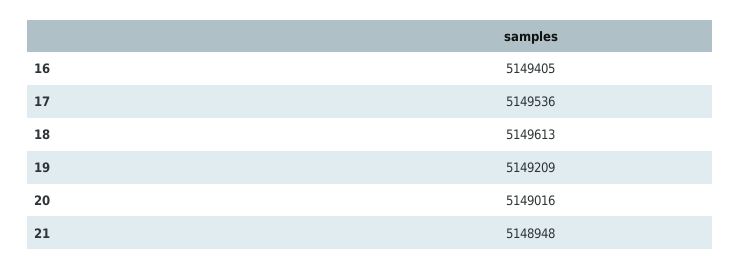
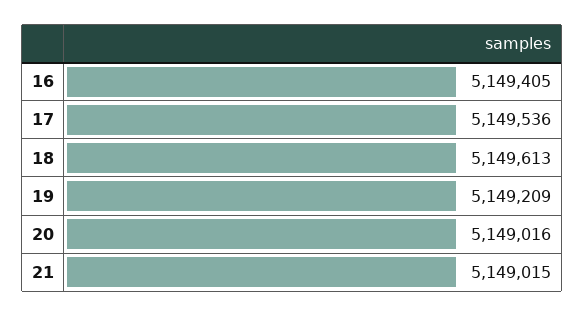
21: 5148948 -> 5149015

